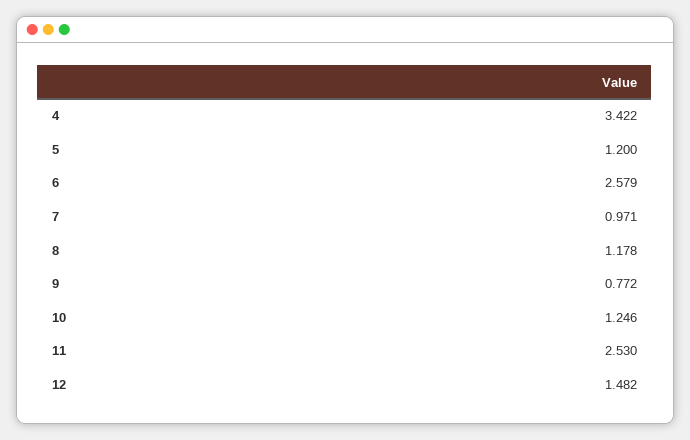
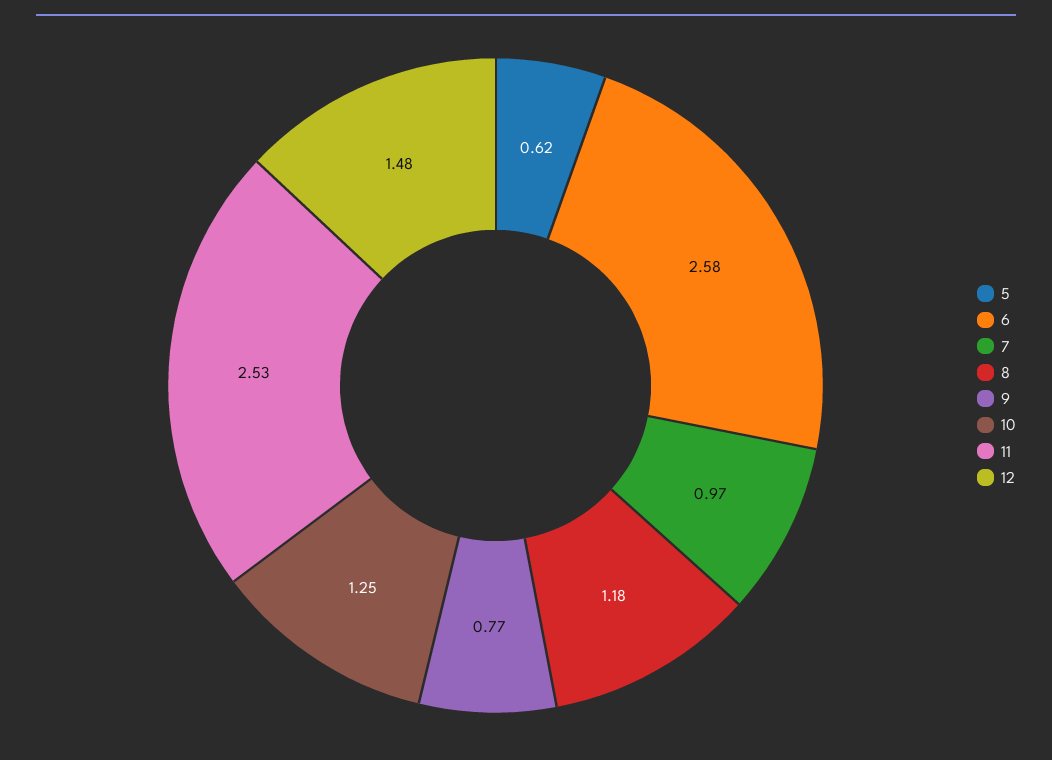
4: 3.422 -> none
5: 1.2 -> 0.62

